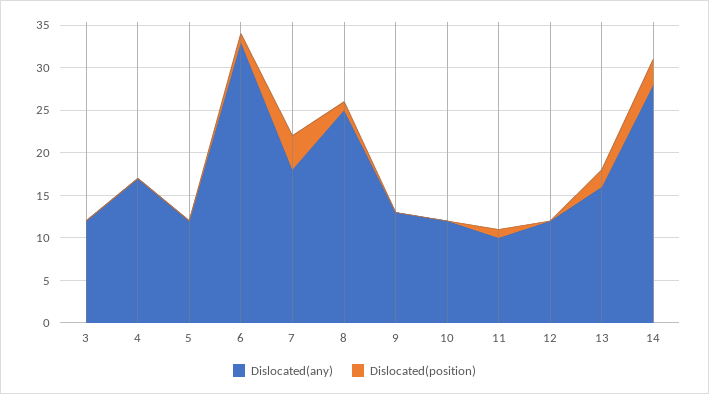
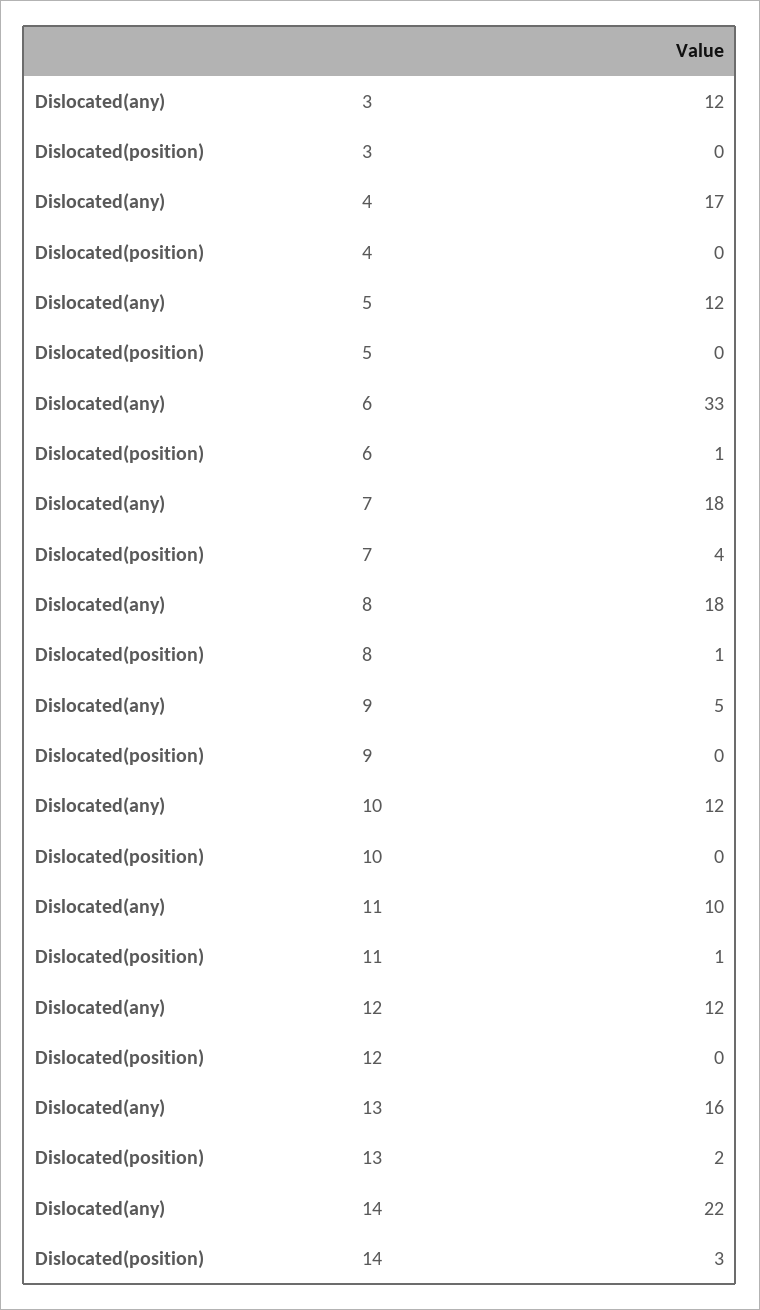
Dislocated(any), 8: 25 -> 18
Dislocated(any), 9: 13 -> 5
Dislocated(any), 14: 28 -> 22

